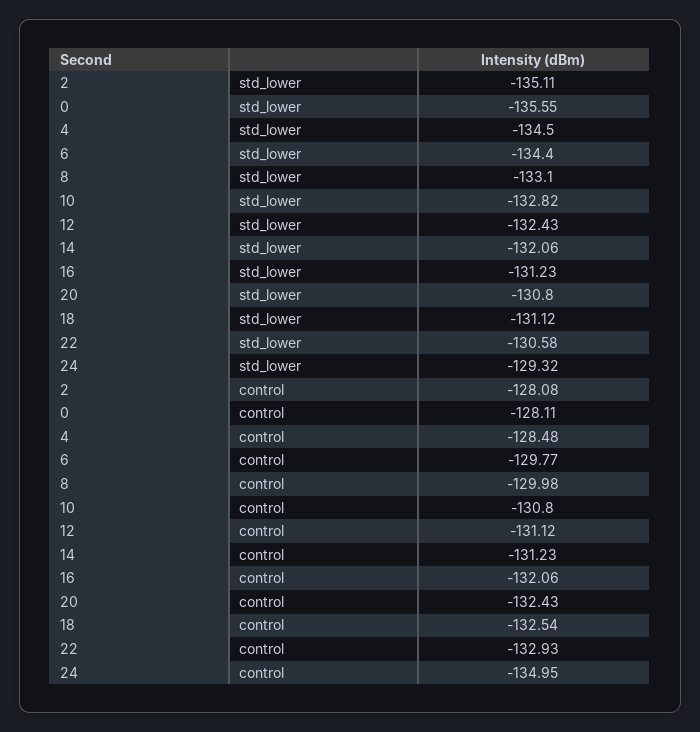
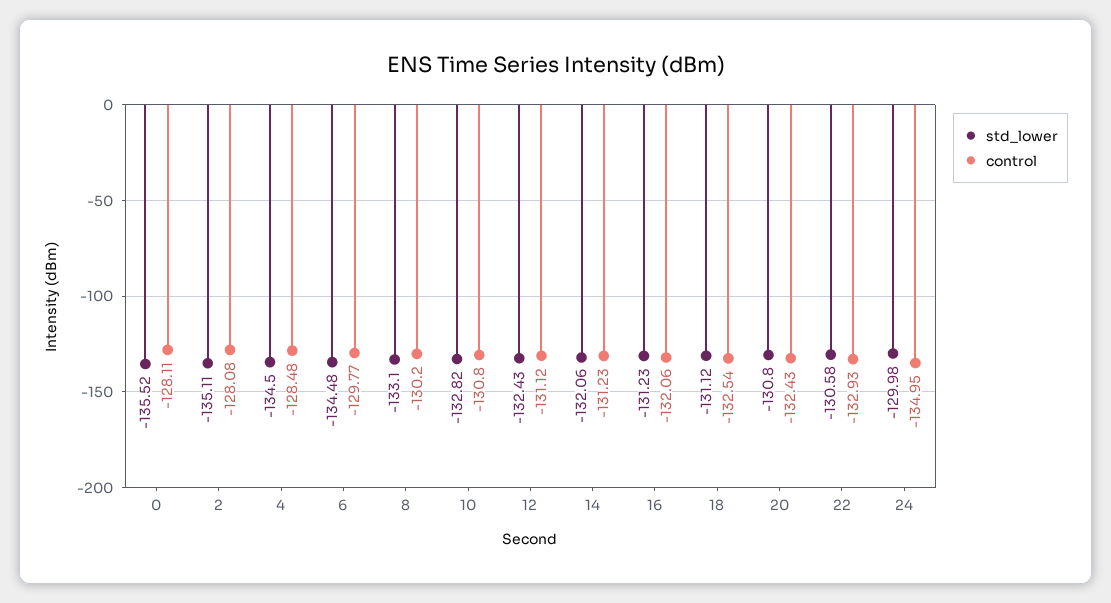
std_lower, 0: -135.55 -> -135.52
std_lower, 6: -134.4 -> -134.48
std_lower, 24: -129.32 -> -129.98
control, 8: -129.98 -> -130.2

